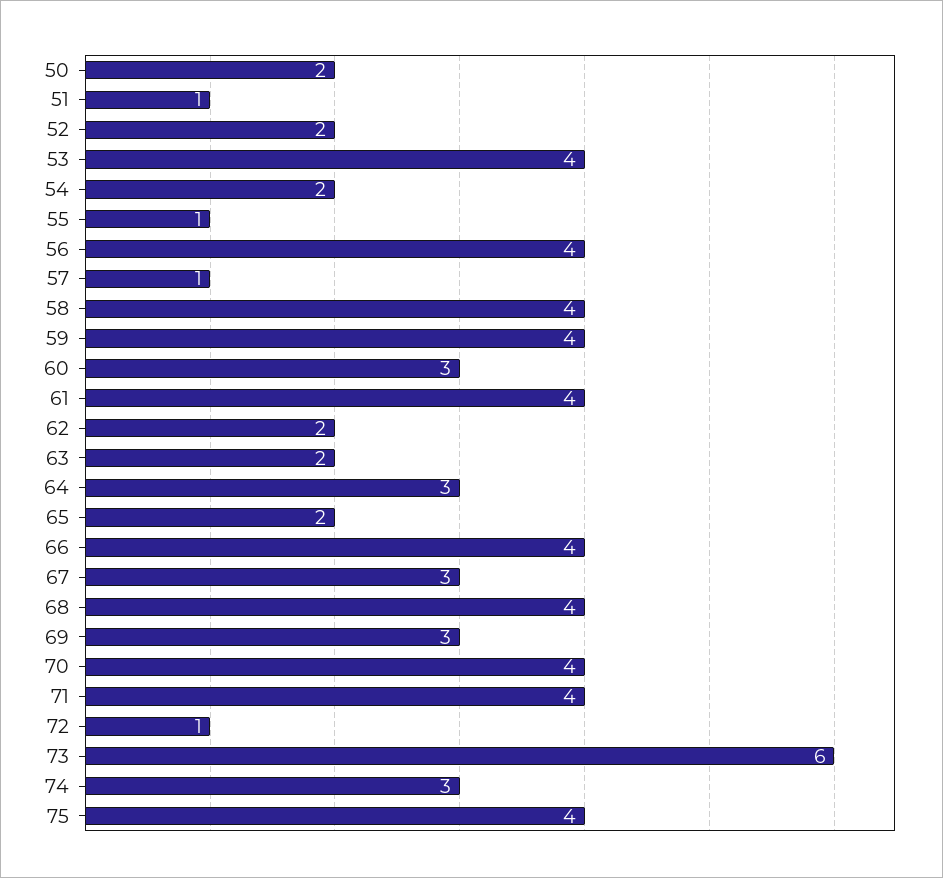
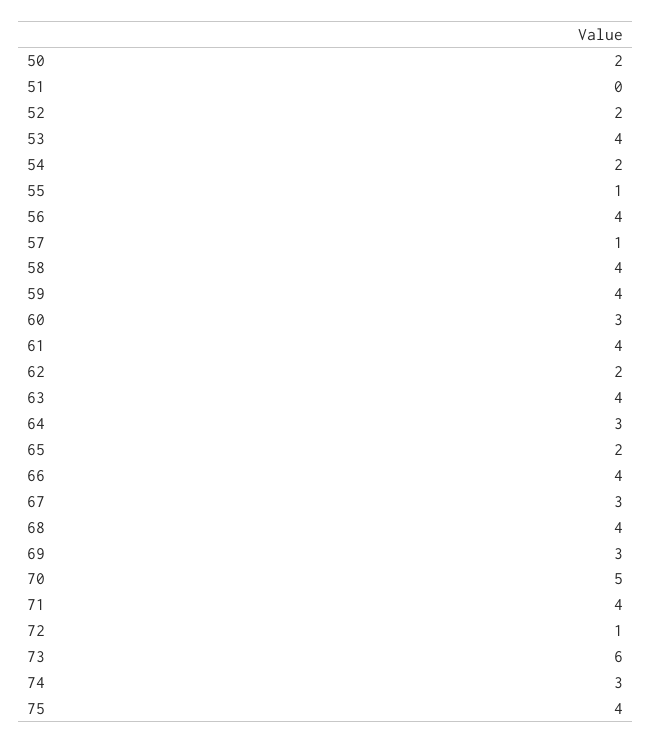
51: 1 -> 0
63: 2 -> 4
70: 4 -> 5

